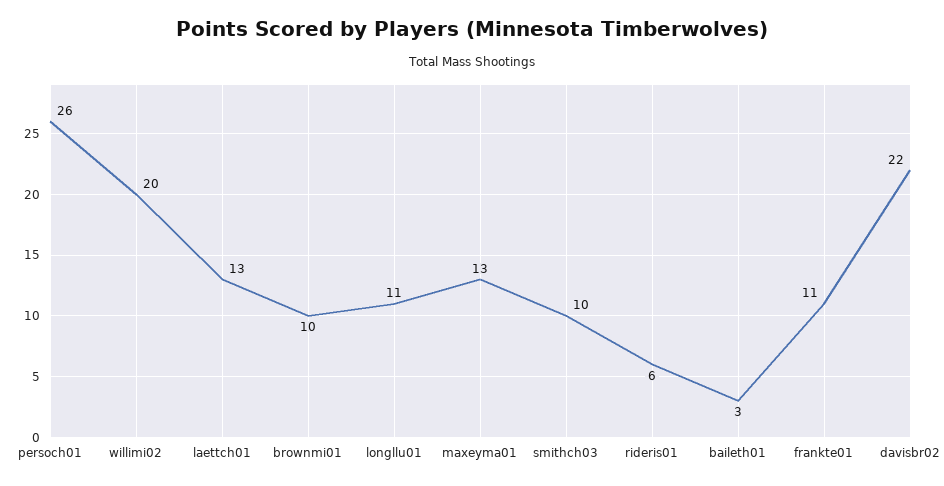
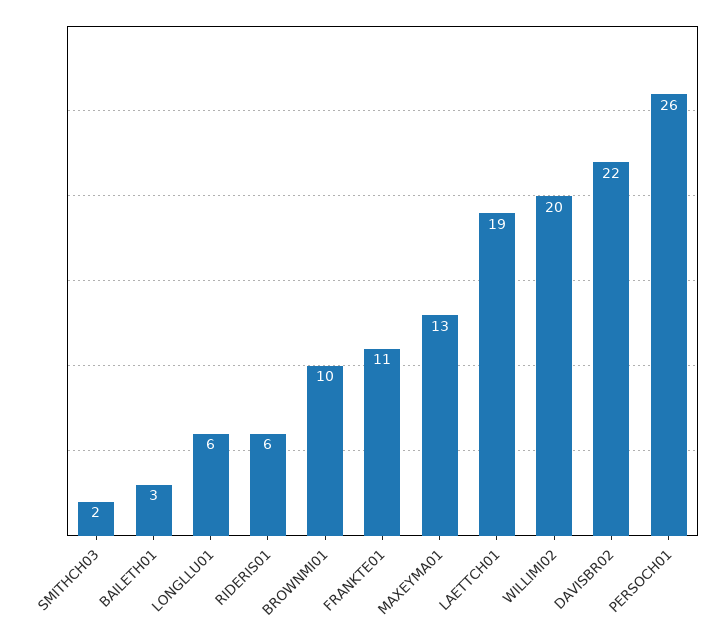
laettch01: 13 -> 19
longllu01: 11 -> 6
smithch03: 10 -> 2

